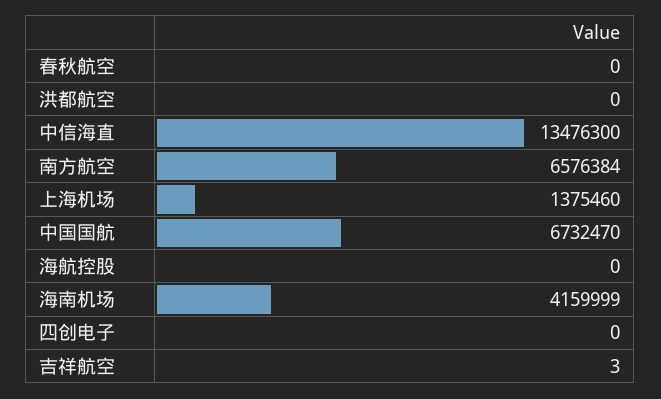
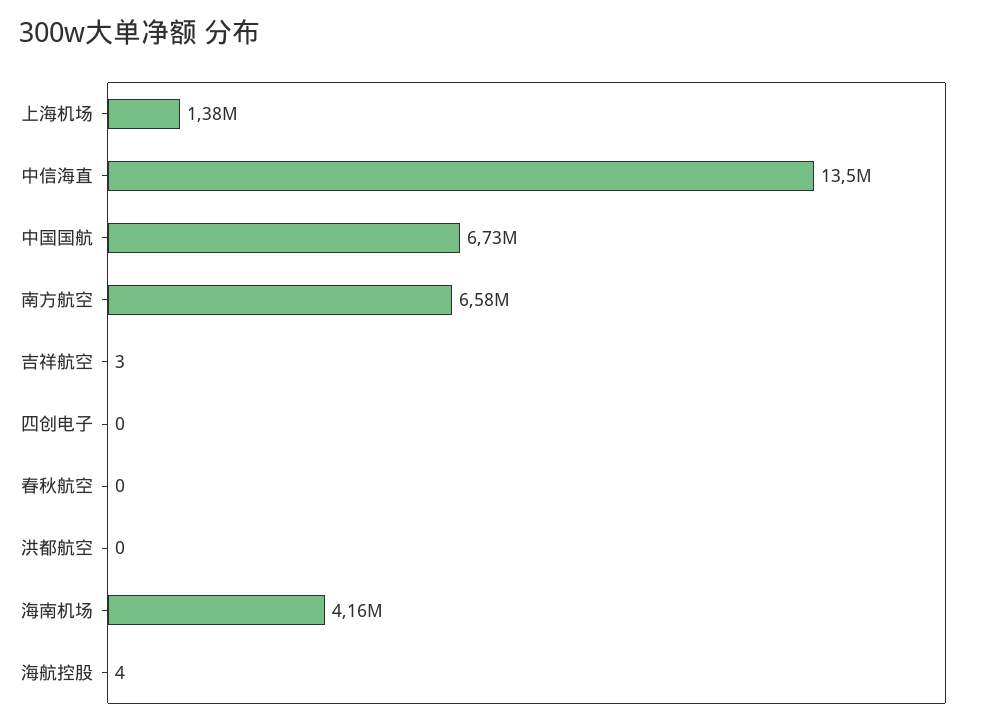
海航控股: 0 -> 4

